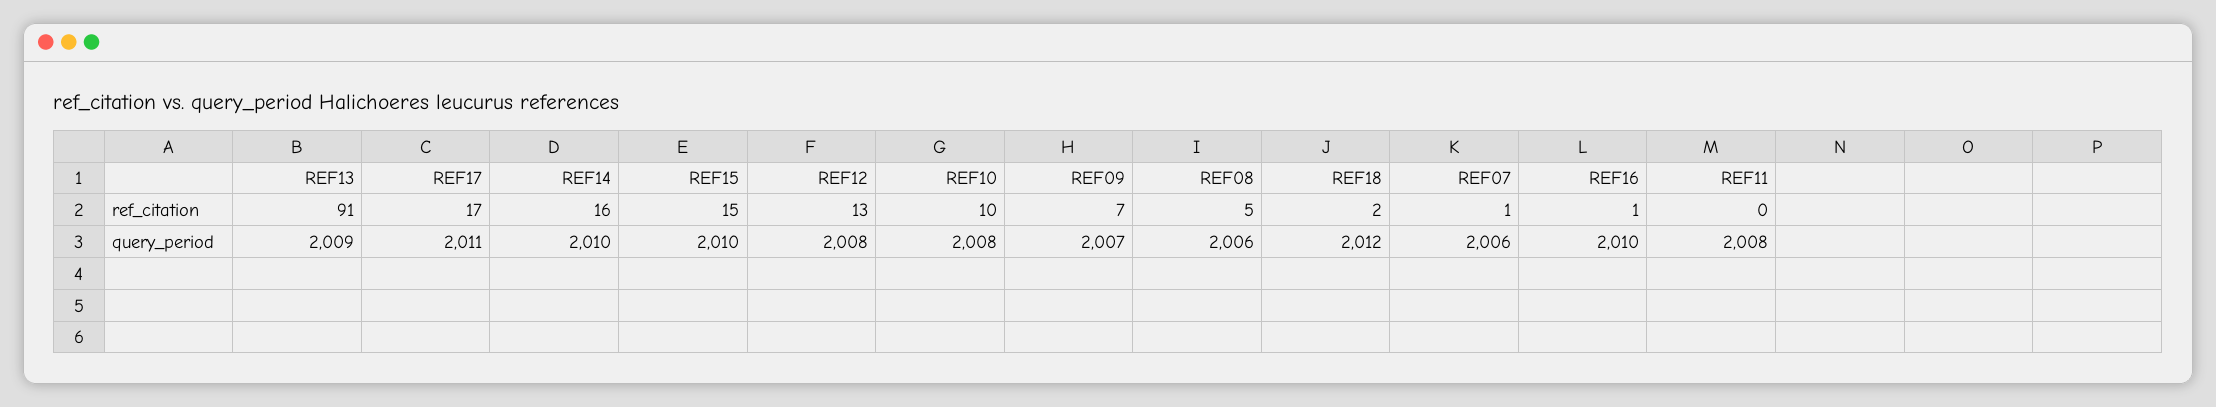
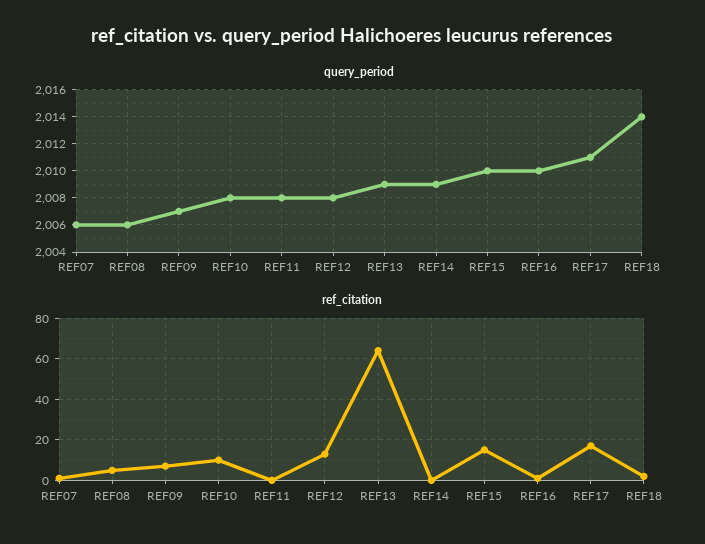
ref_citation, REF13: 91 -> 65
ref_citation, REF14: 16 -> 0
query_period, REF14: 2010 -> 2009
query_period, REF18: 2012 -> 2014

